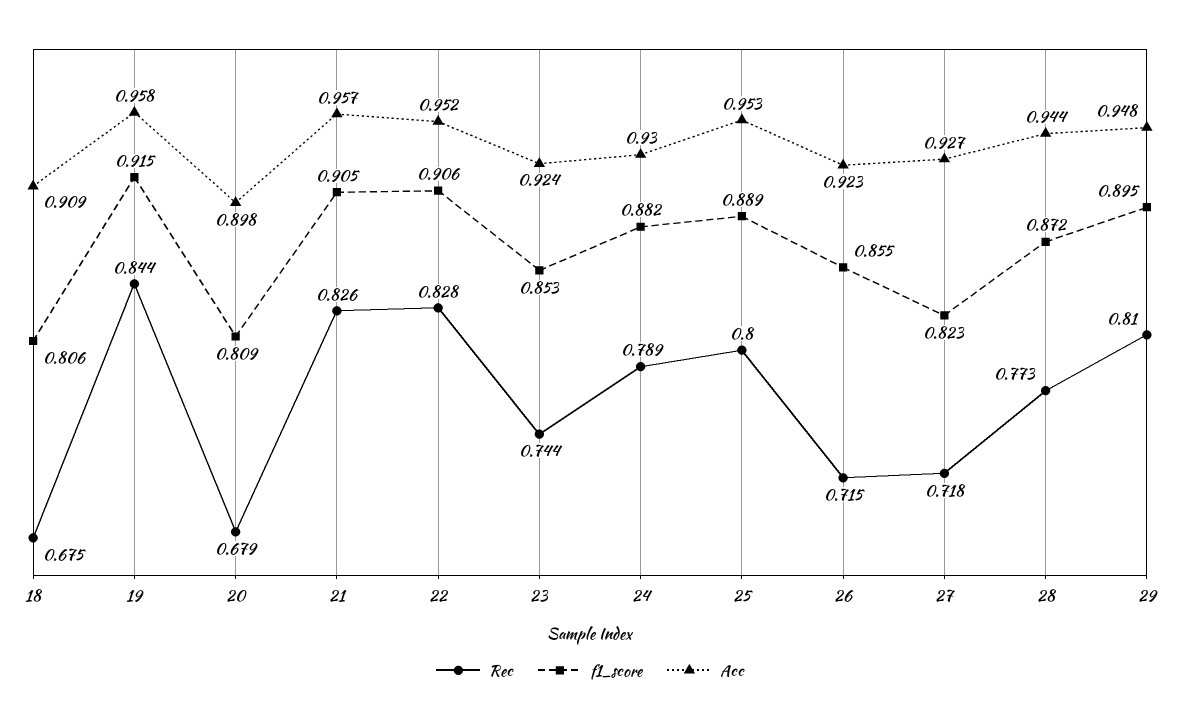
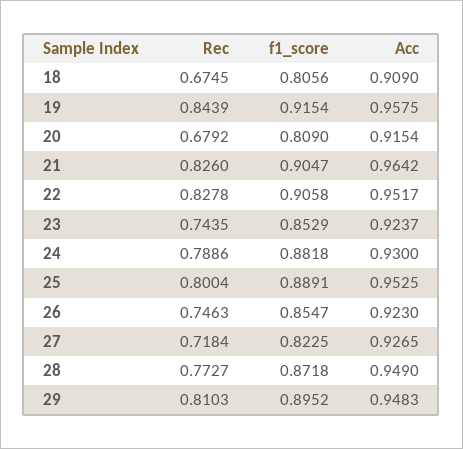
Acc, 20: 0.898 -> 0.9154
Acc, 21: 0.957 -> 0.9642
Rec, 26: 0.715 -> 0.7463
Acc, 28: 0.944 -> 0.949

